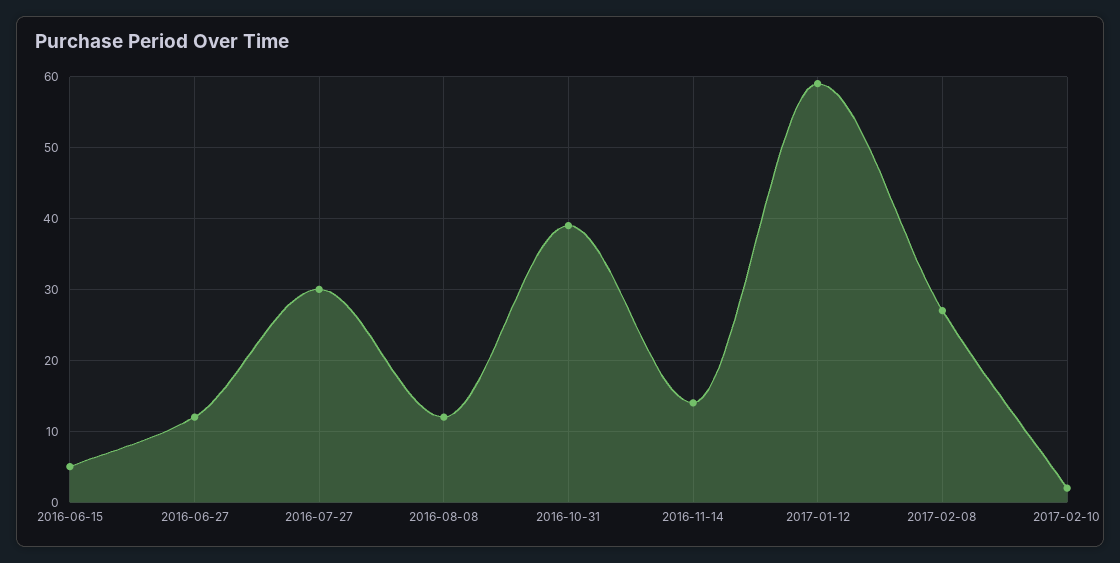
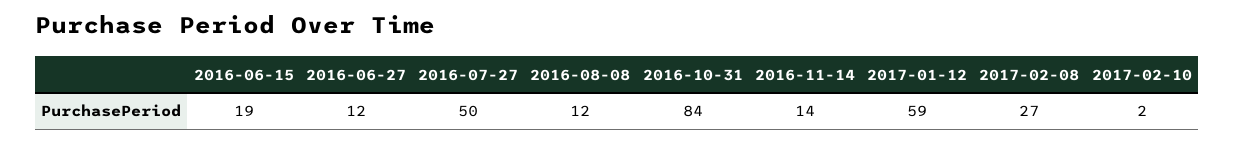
2016-06-15: 5 -> 19
2016-07-27: 30 -> 50
2016-10-31: 39 -> 84

